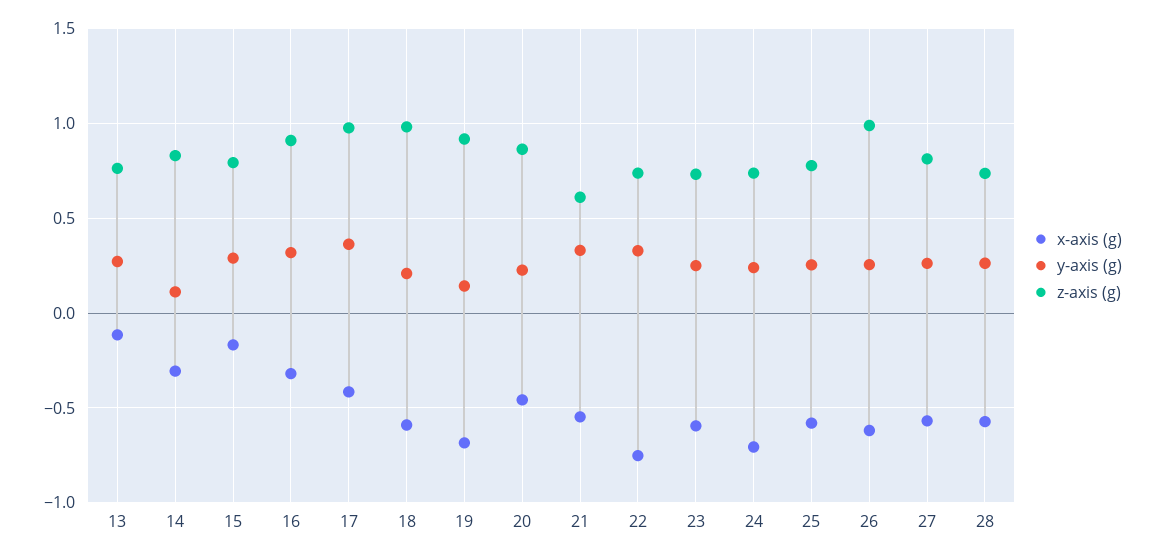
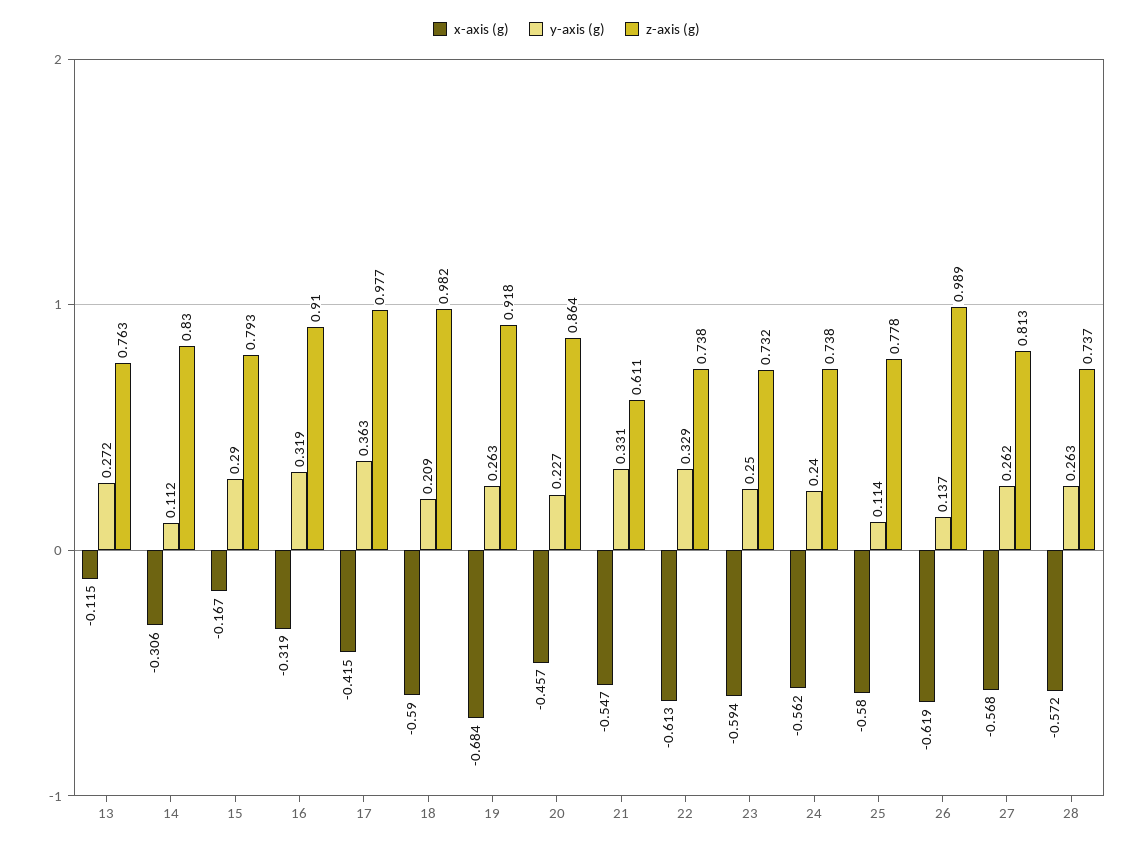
y-axis (g), 19: 0.15 -> 0.263
x-axis (g), 22: -0.75 -> -0.613
x-axis (g), 24: -0.7 -> -0.562
y-axis (g), 25: 0.25 -> 0.114
y-axis (g), 26: 0.25 -> 0.137

